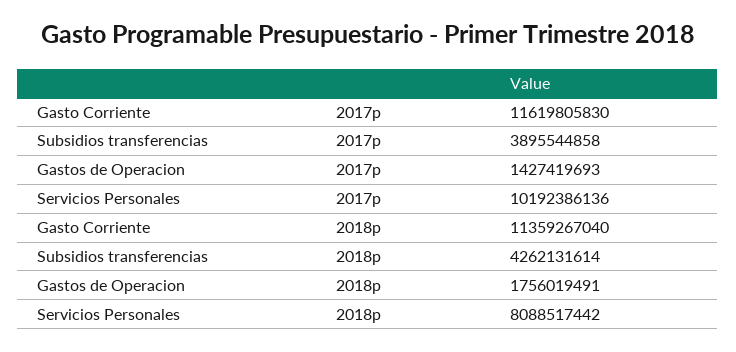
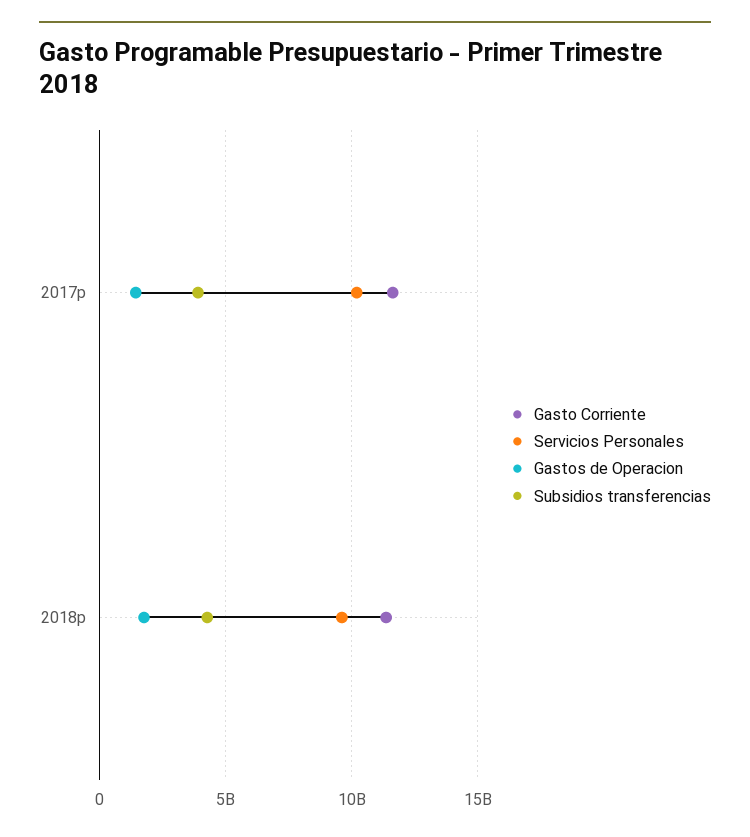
Servicios Personales, 2018p: 8088517442 -> 9500000000

